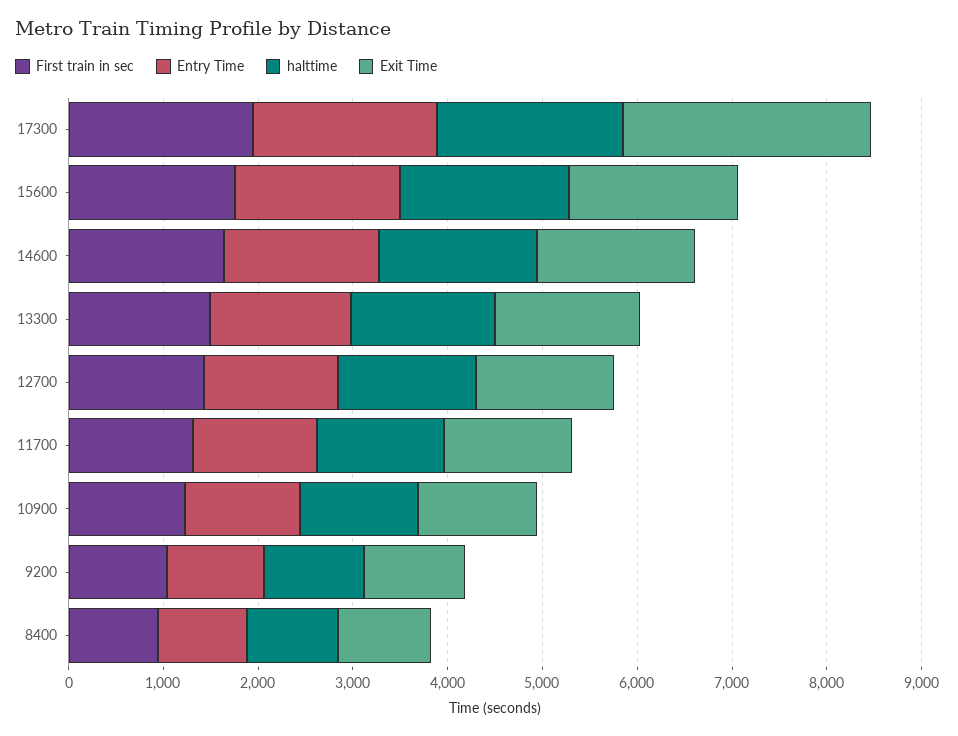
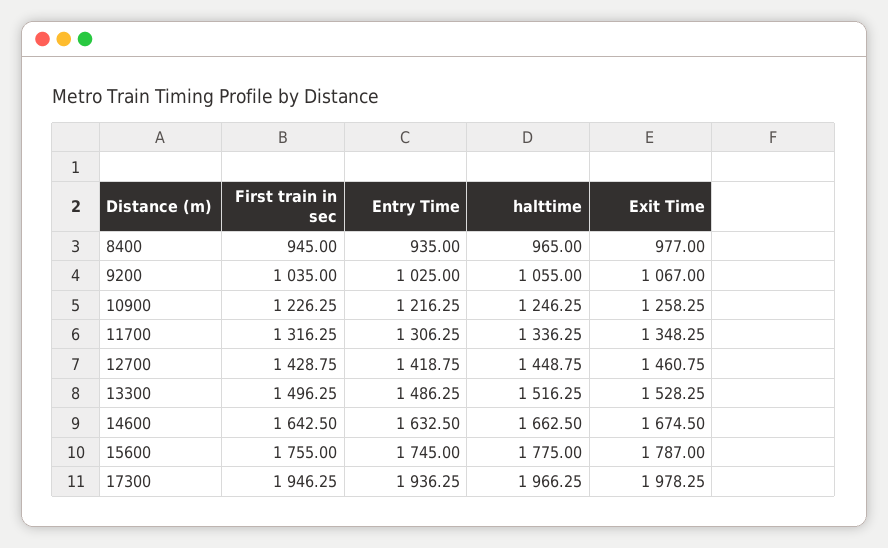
Exit Time, 17300: 2600 -> 1978.25

